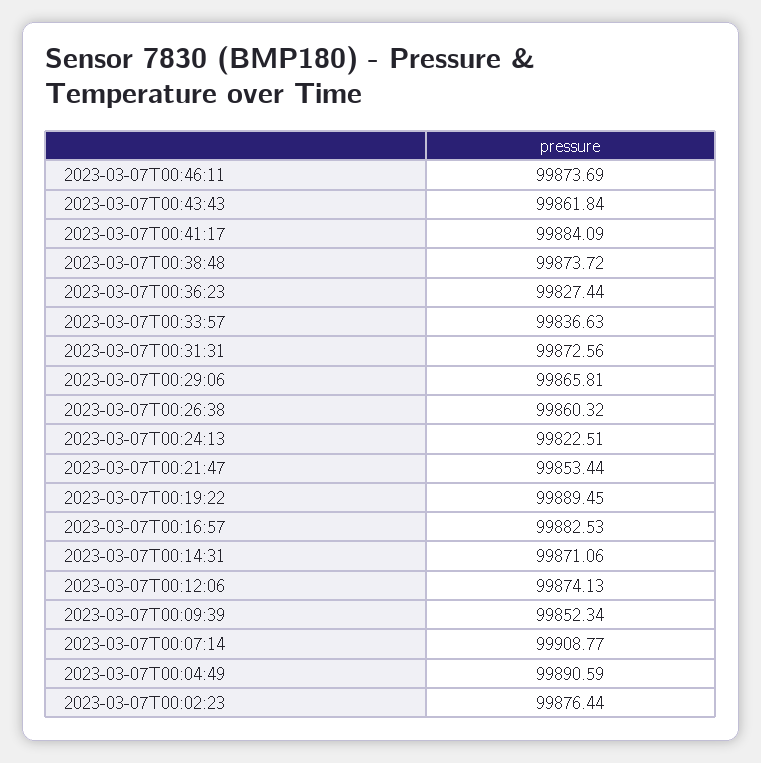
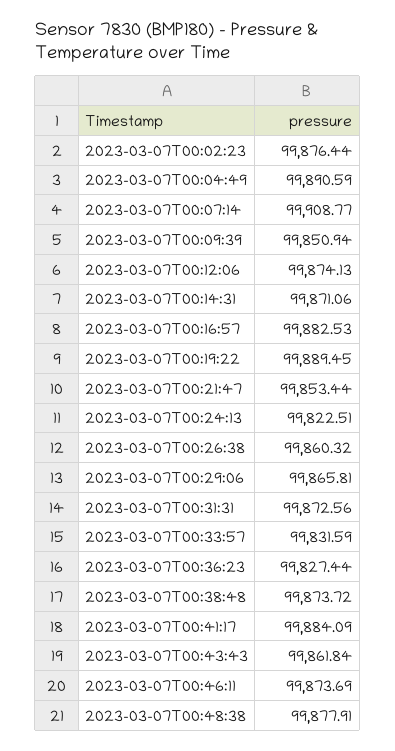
2023-03-07T00:33:57: 99836.63 -> 99831.59
2023-03-07T00:09:39: 99852.34 -> 99850.94
2023-03-07T00:48:38: none -> 99877.91

